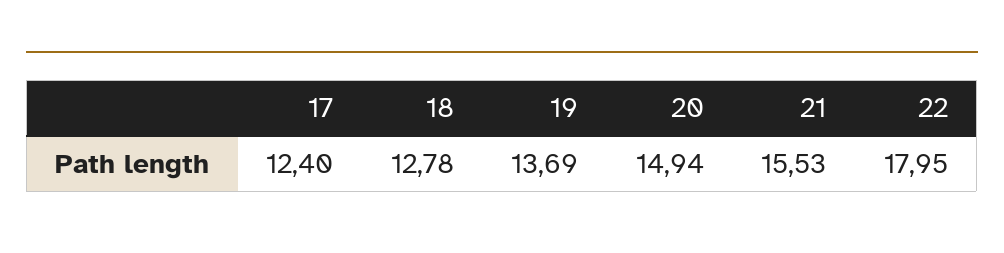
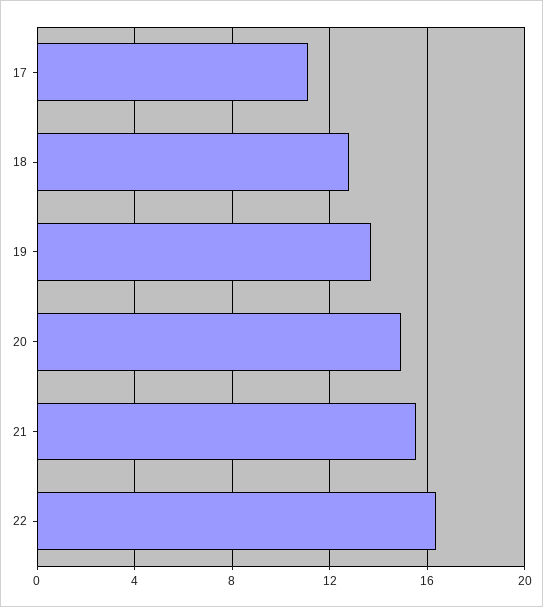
17: 12.4 -> 11
22: 17.95 -> 16.5

